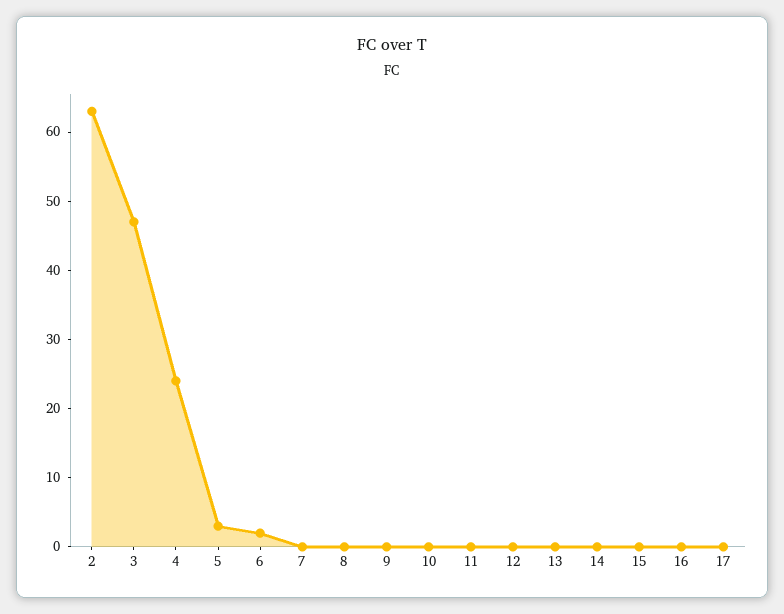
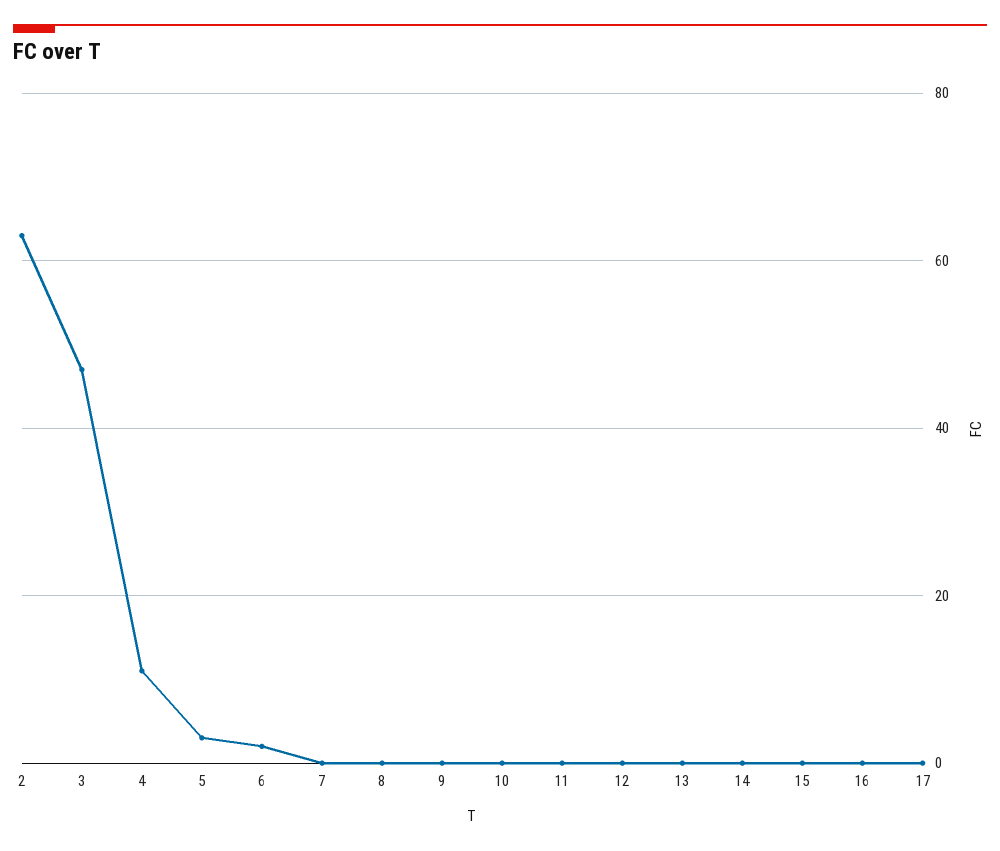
4: 25 -> 10

